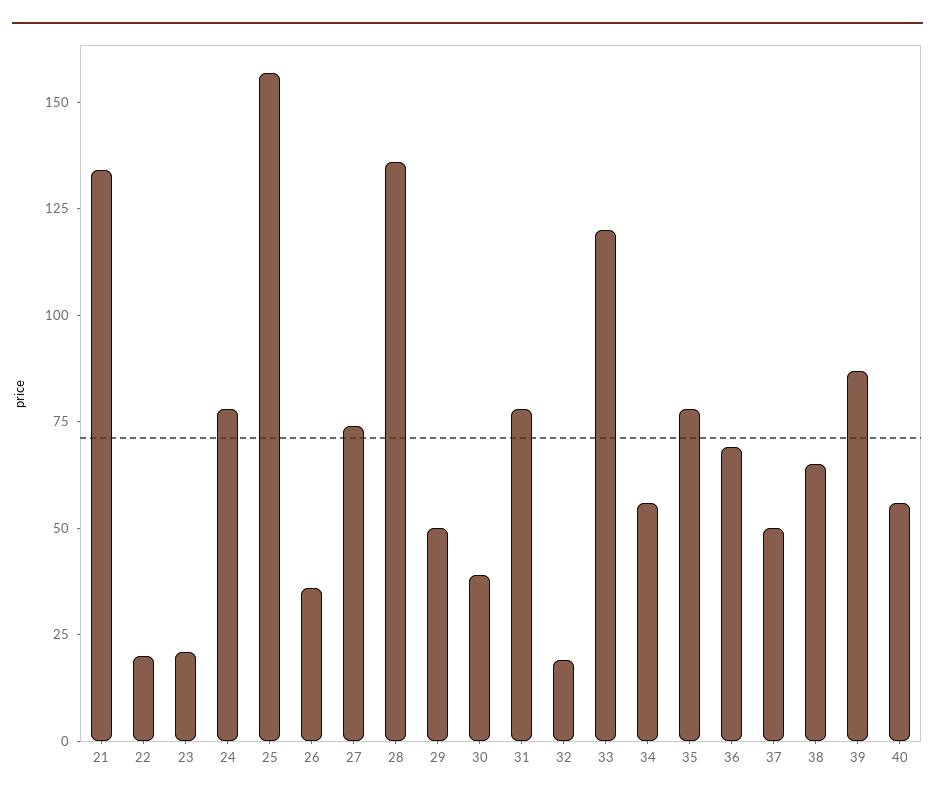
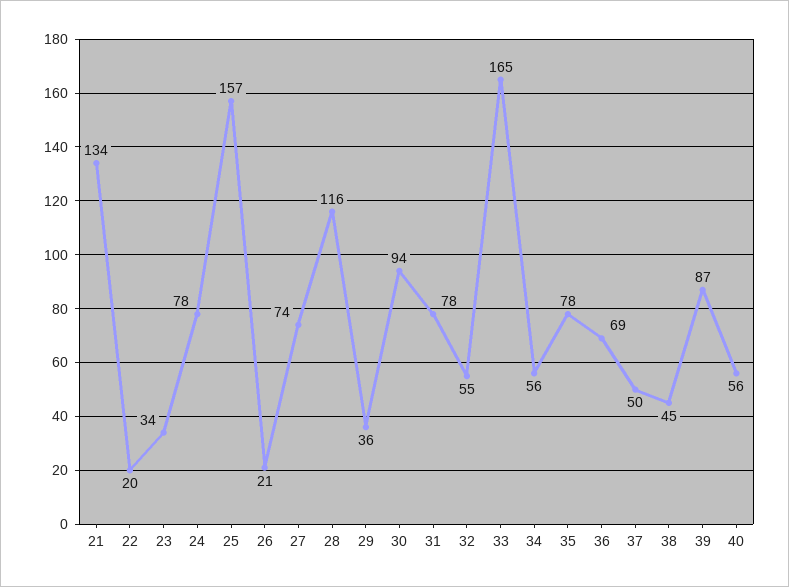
23: 20 -> 34
26: 35 -> 21
28: 135 -> 116
29: 50 -> 36
30: 40 -> 94
32: 20 -> 55
33: 120 -> 165
38: 65 -> 45

